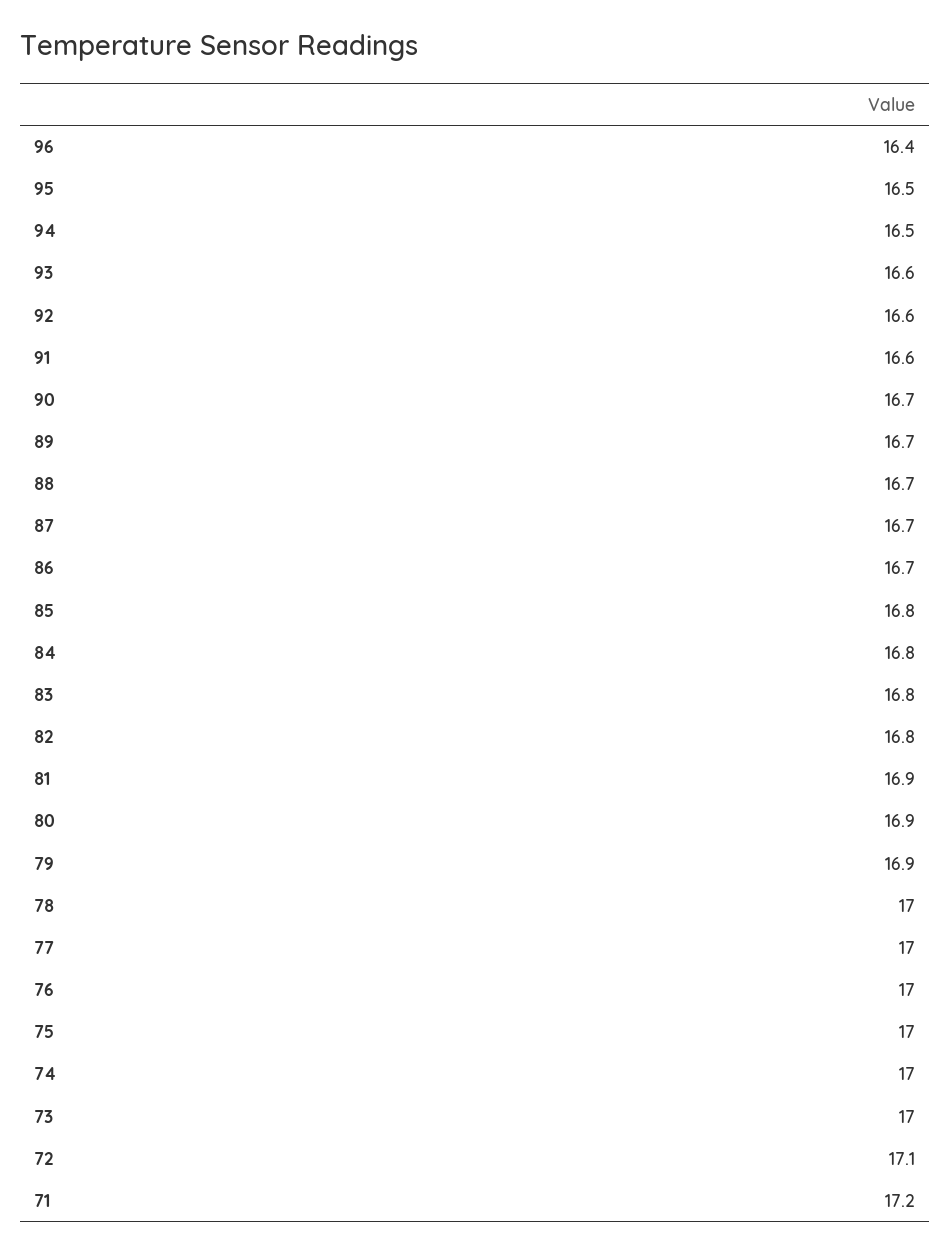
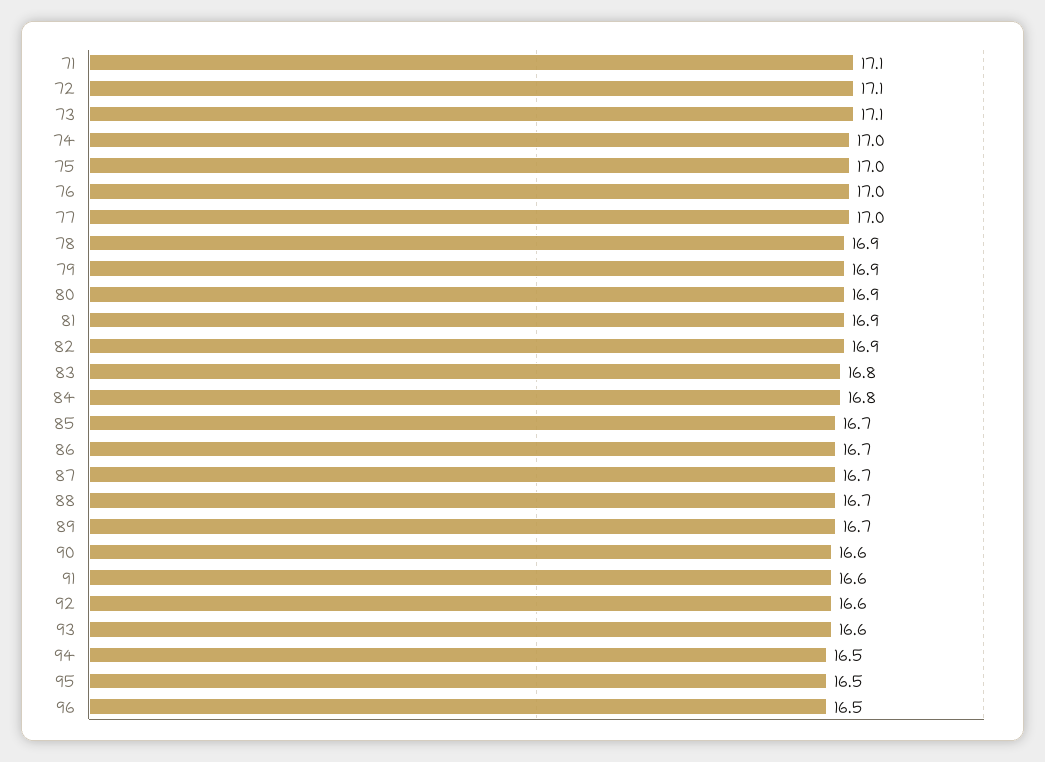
96: 16.4 -> 16.5
90: 16.7 -> 16.6
85: 16.8 -> 16.7
82: 16.8 -> 16.9
78: 17 -> 16.9
73: 17 -> 17.1
71: 17.2 -> 17.1

